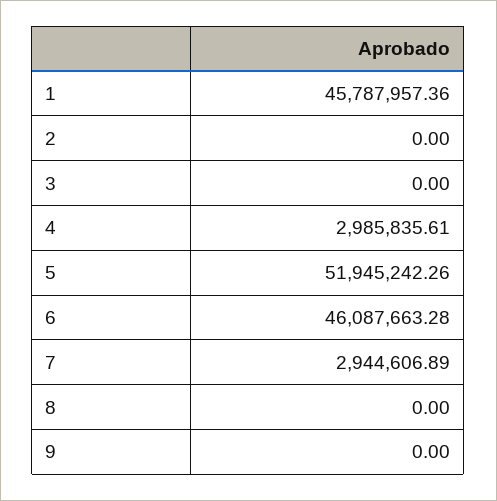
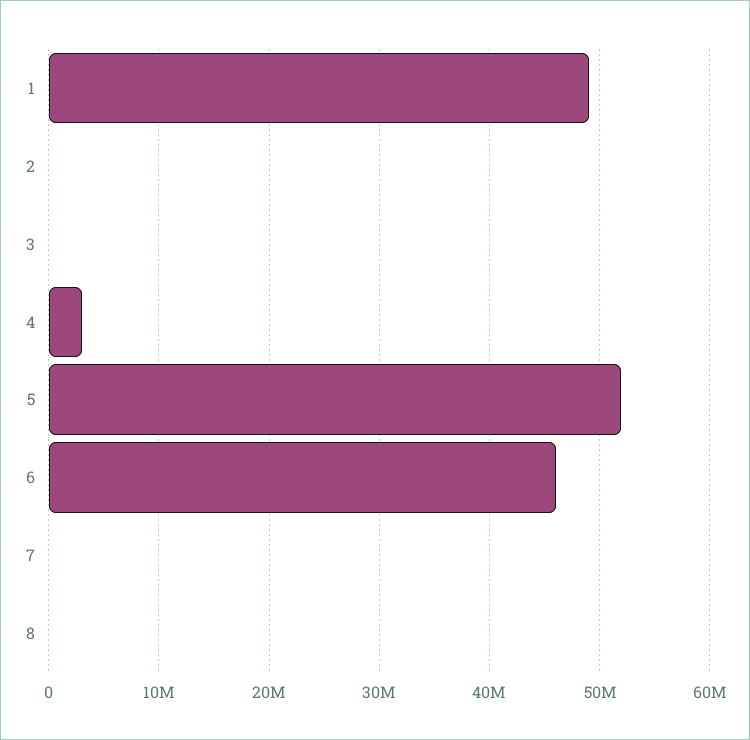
1: 45787957.36 -> 49000000
7: 2944606.89 -> 0
9: 0 -> none

